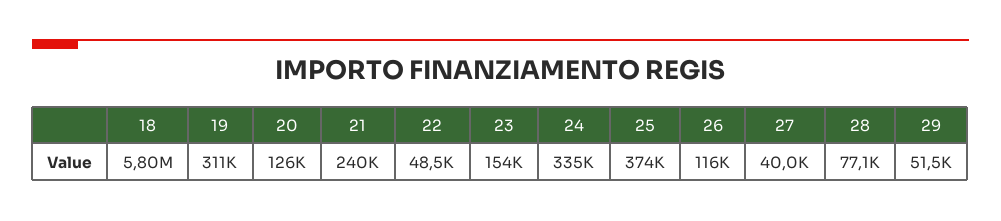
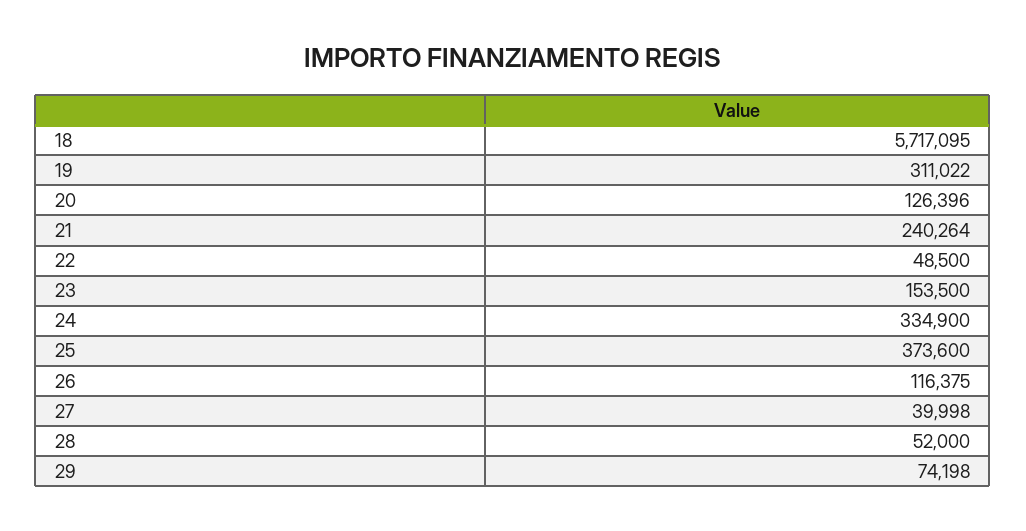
18: 5800000 -> 5717095
28: 77100 -> 52000
29: 51500 -> 74198

